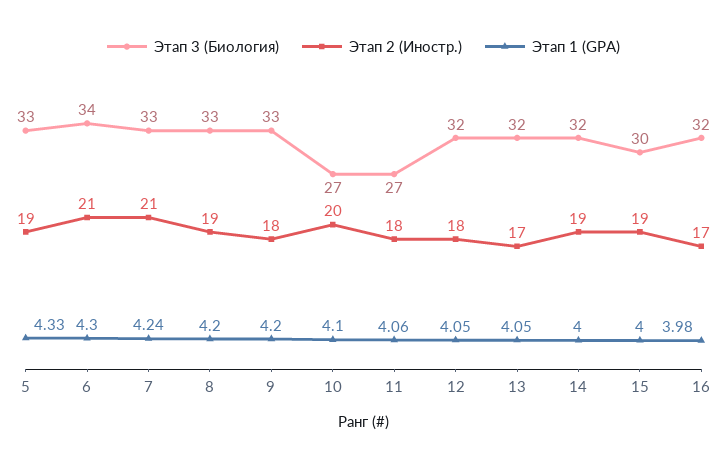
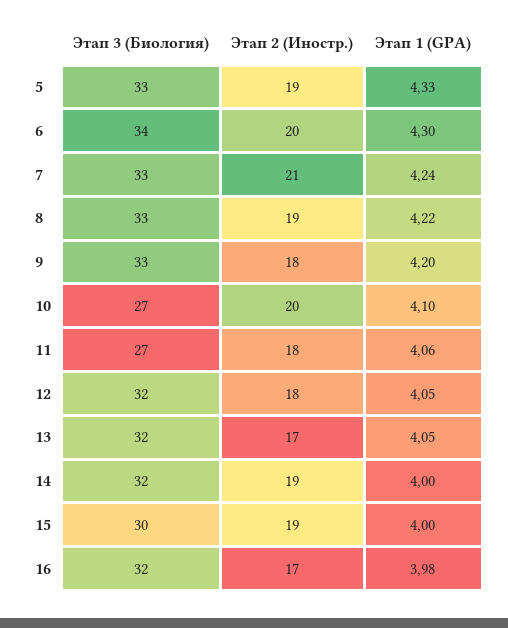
Этап 2 (Иностр.), 6: 21 -> 20
Этап 1 (GPA), 8: 4.2 -> 4.22

